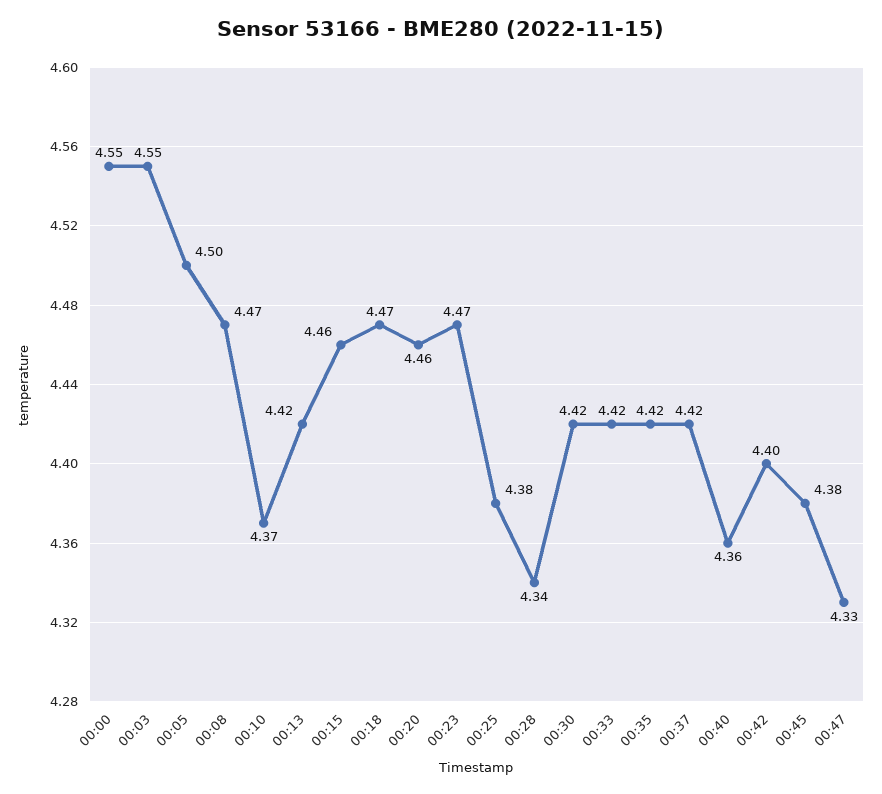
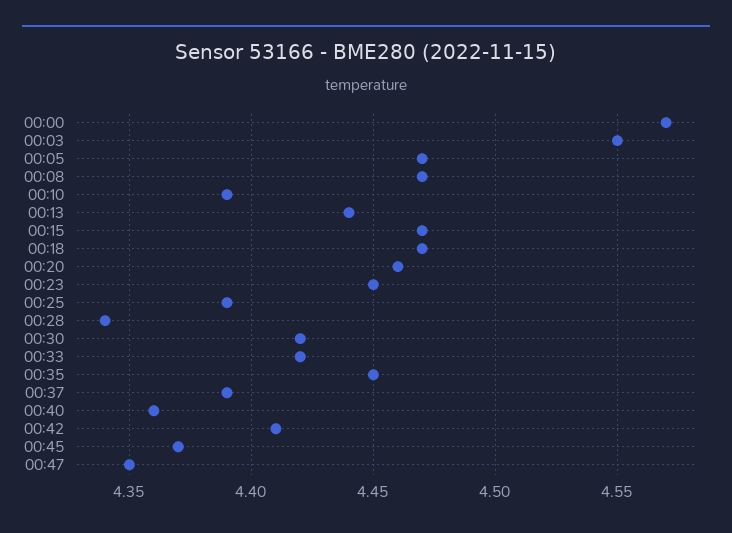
00:00: 4.55 -> 4.57
00:05: 4.5 -> 4.47
00:10: 4.37 -> 4.39
00:13: 4.42 -> 4.44
00:15: 4.46 -> 4.47
00:23: 4.47 -> 4.45
00:25: 4.38 -> 4.39
00:35: 4.42 -> 4.45
00:37: 4.42 -> 4.39
00:42: 4.4 -> 4.41
00:45: 4.38 -> 4.37
00:47: 4.33 -> 4.35

